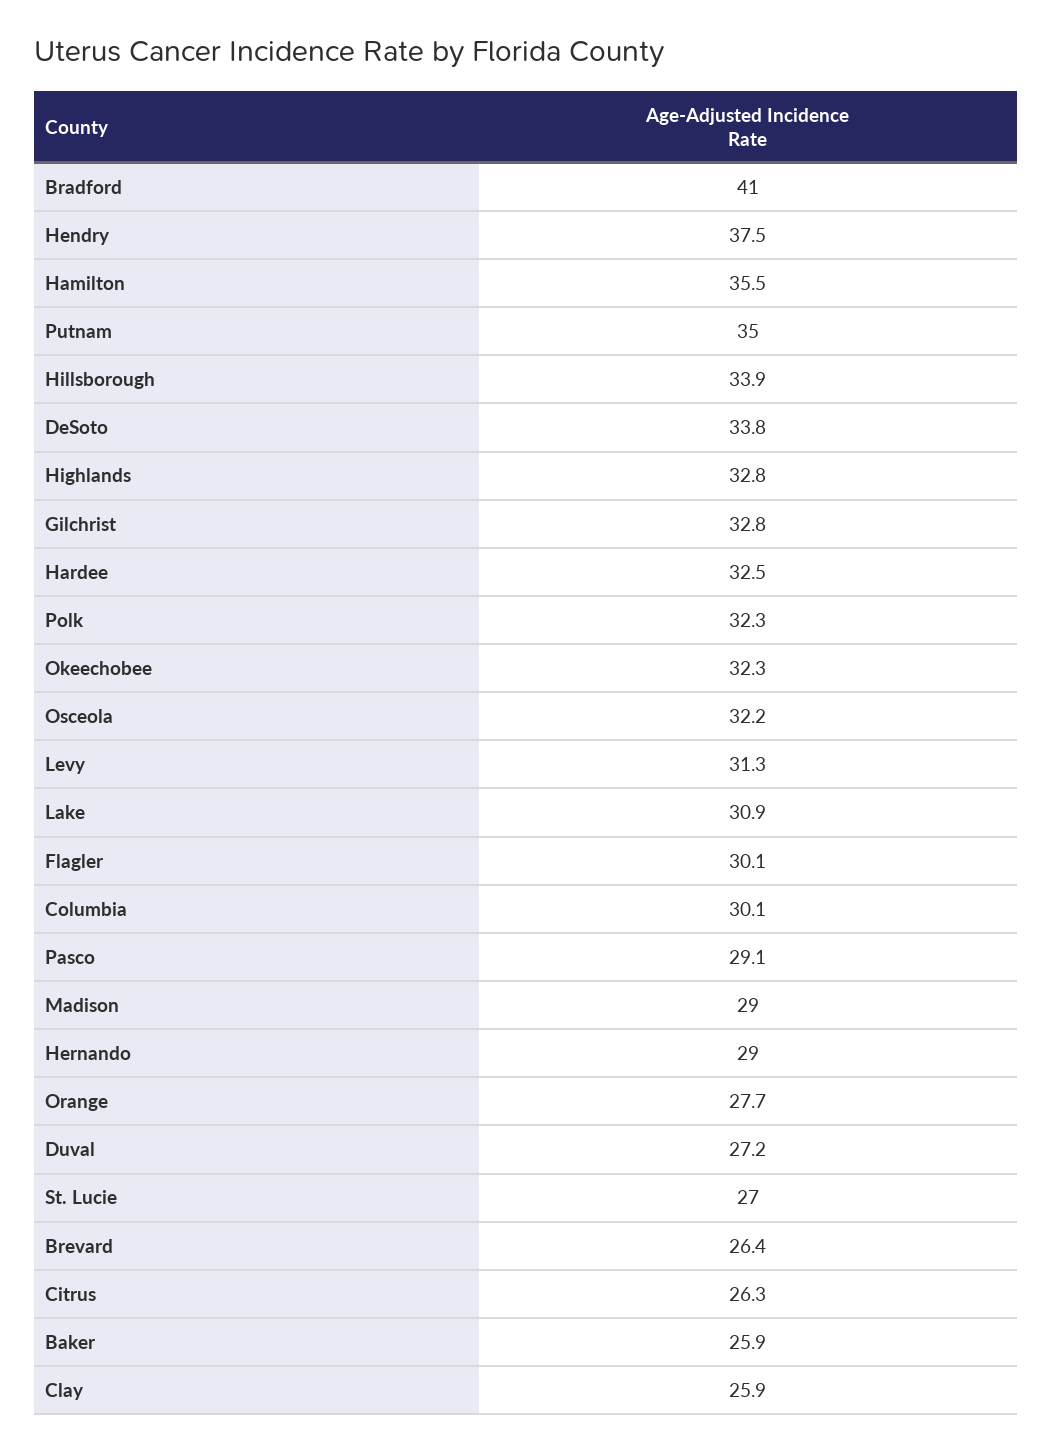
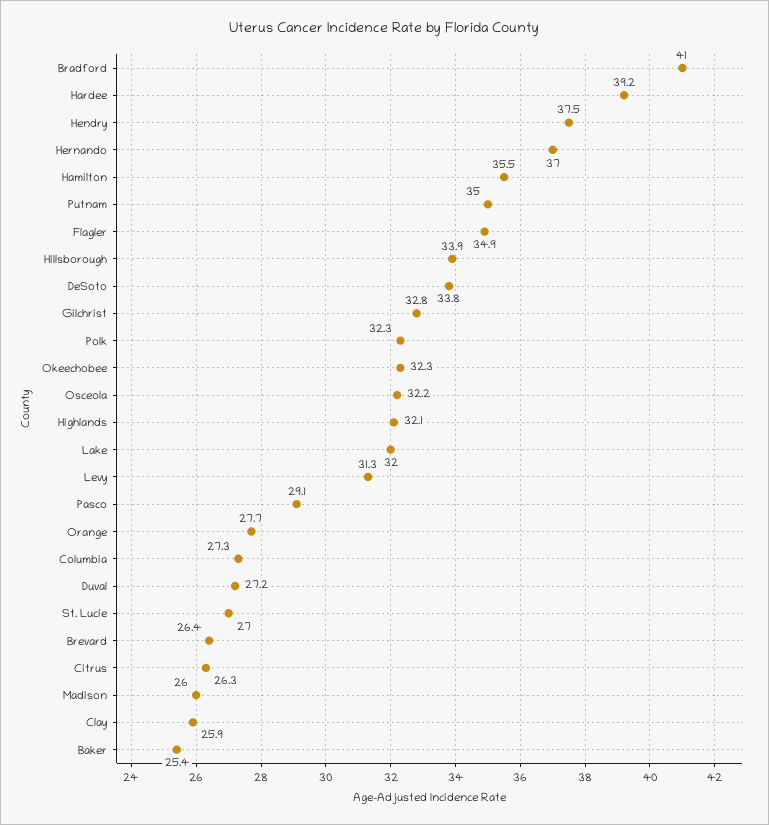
Highlands: 32.8 -> 32.1
Hardee: 32.5 -> 39.2
Lake: 30.9 -> 32
Flagler: 30.1 -> 34.9
Columbia: 30.1 -> 27.3
Madison: 29 -> 26
Hernando: 29 -> 37
Baker: 25.9 -> 25.4

